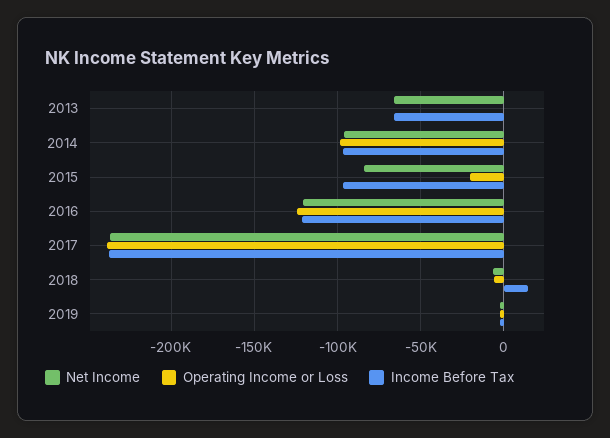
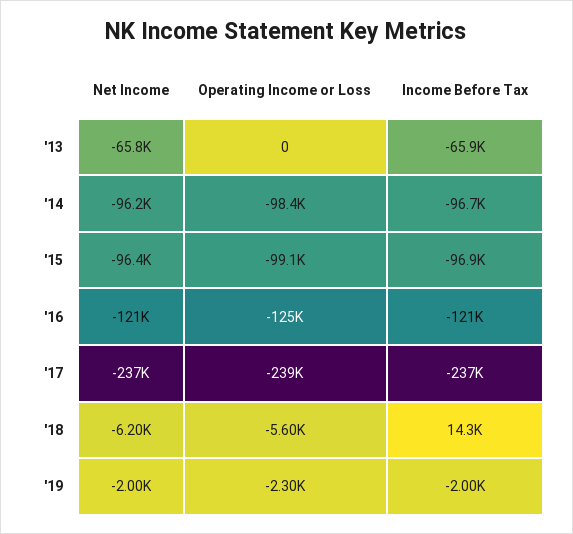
Net Income, 2015: -85000 -> -96400
Operating Income or Loss, 2015: -20000 -> -99100

